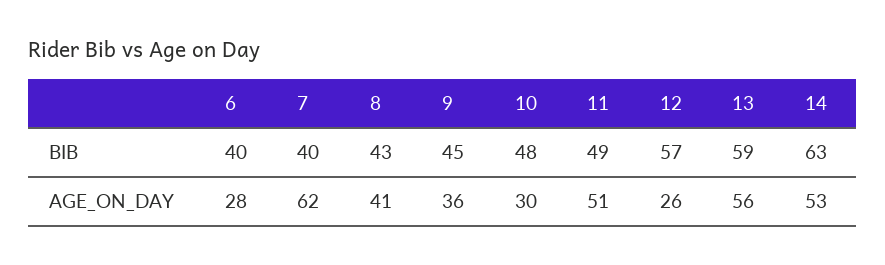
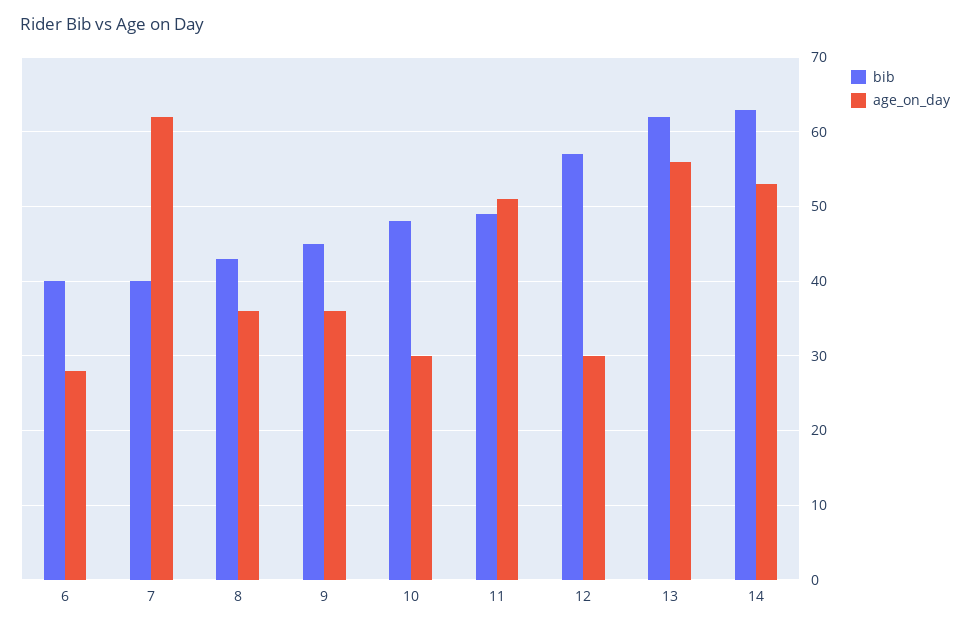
BIB, 13: 59 -> 62
AGE_ON_DAY, 8: 41 -> 36
AGE_ON_DAY, 12: 26 -> 30

